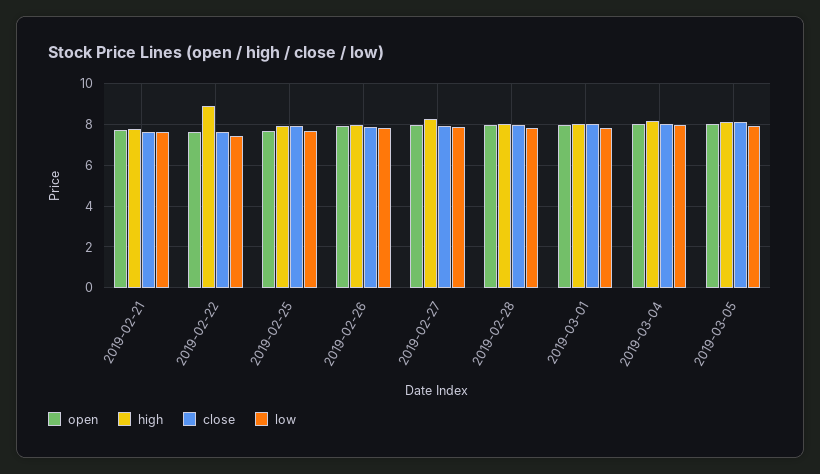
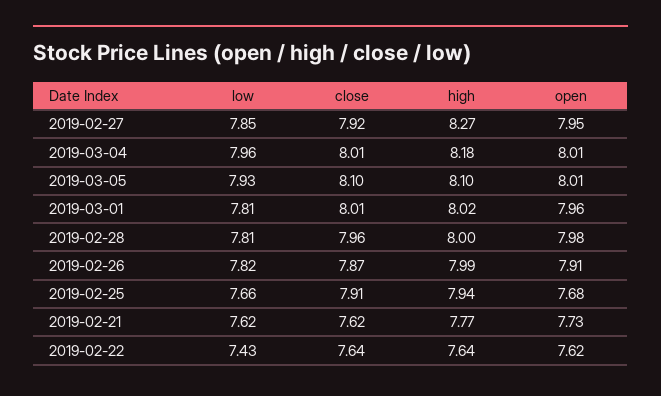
high, 2019-02-22: 9 -> 7.64

